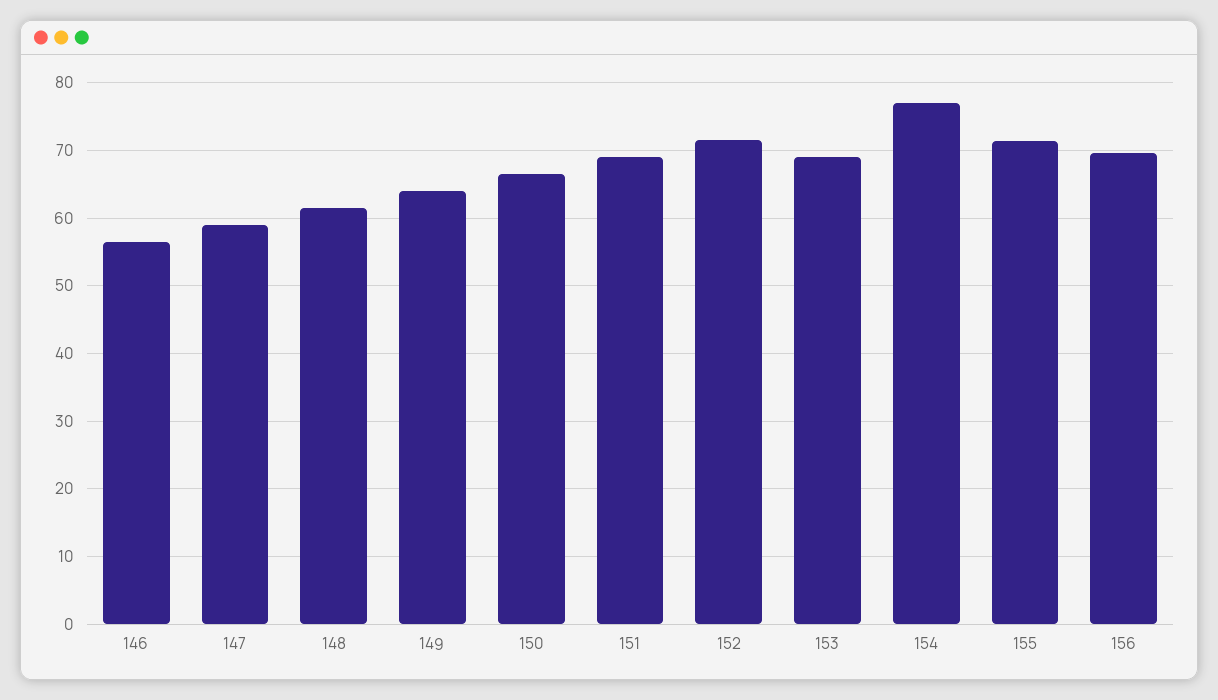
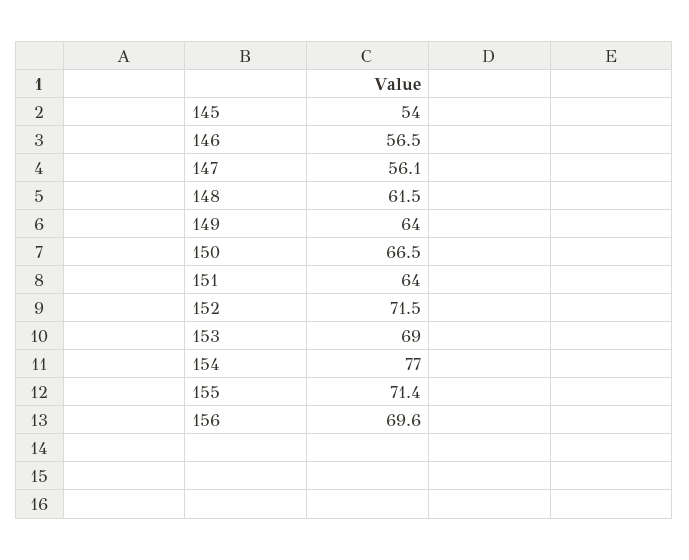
147: 59 -> 56.1
151: 69 -> 64
145: none -> 54

